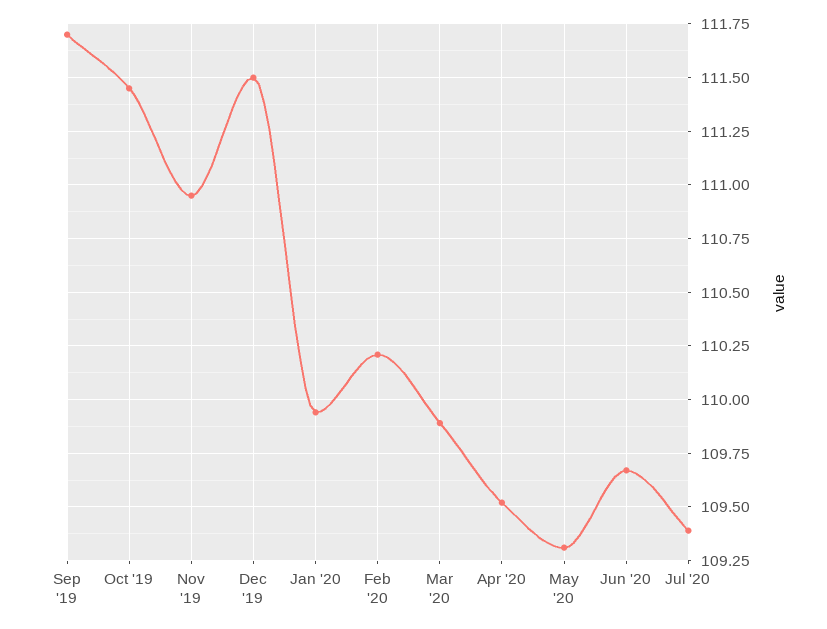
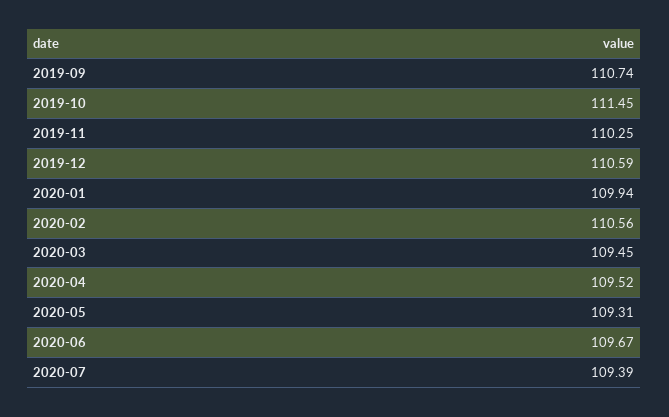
Sep '19: 111.7 -> 110.74
Nov '19: 110.95 -> 110.25
Dec '19: 111.5 -> 110.59
Feb '20: 110.2 -> 110.56
Mar '20: 109.9 -> 109.45

